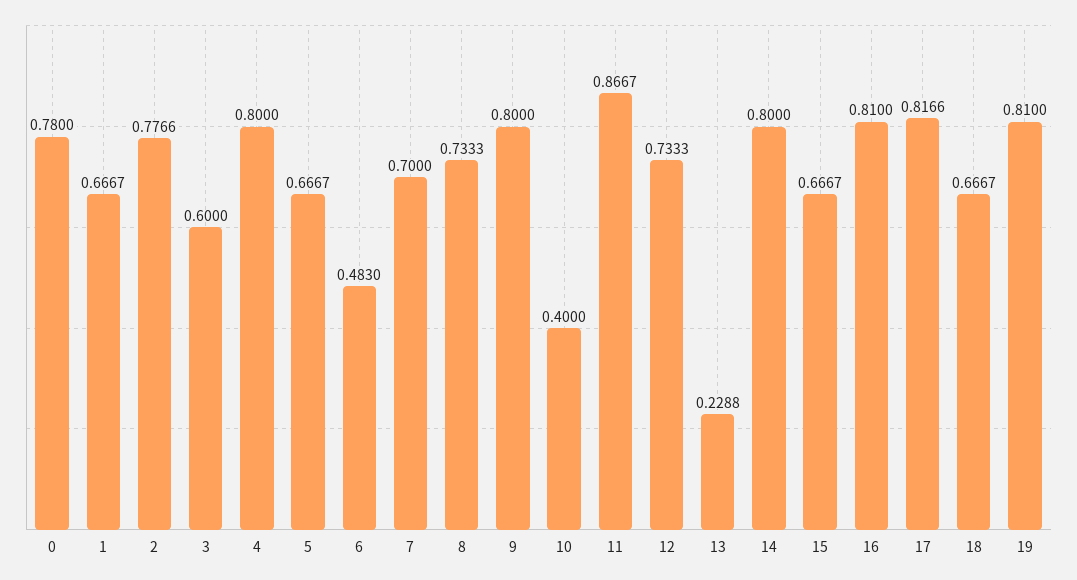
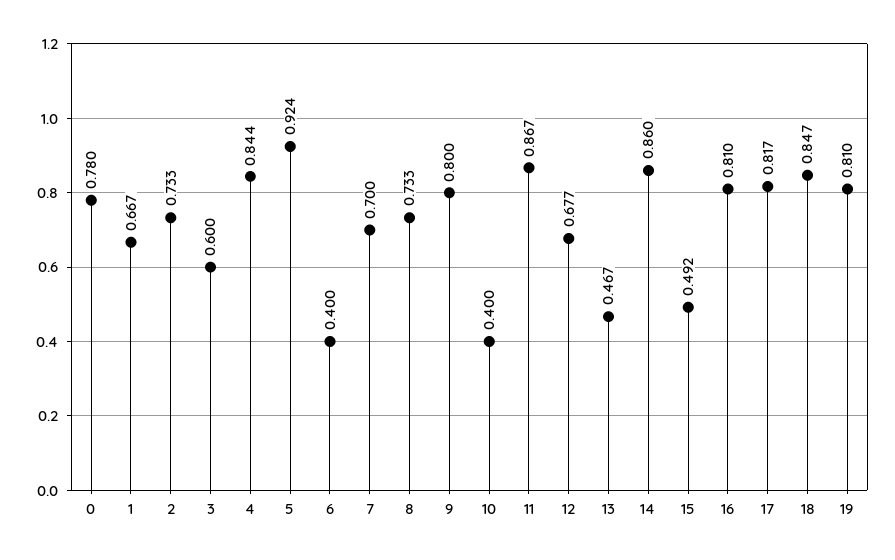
2: 0.7766 -> 0.733
4: 0.8 -> 0.844
5: 0.6667 -> 0.924
6: 0.483 -> 0.4
12: 0.7333 -> 0.677
13: 0.2288 -> 0.467
14: 0.8 -> 0.86
15: 0.6667 -> 0.492
18: 0.6667 -> 0.847

